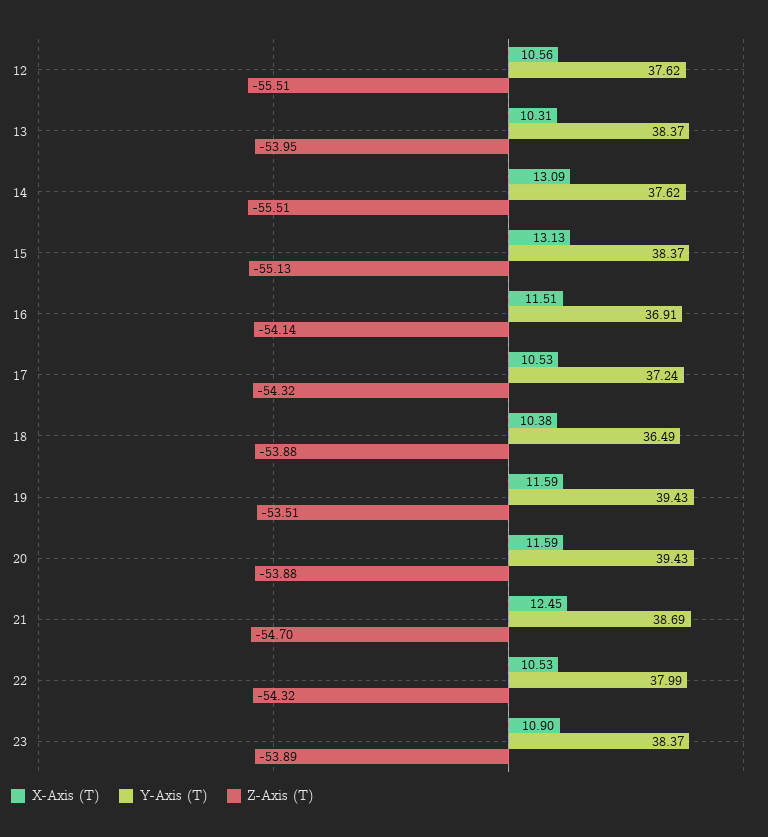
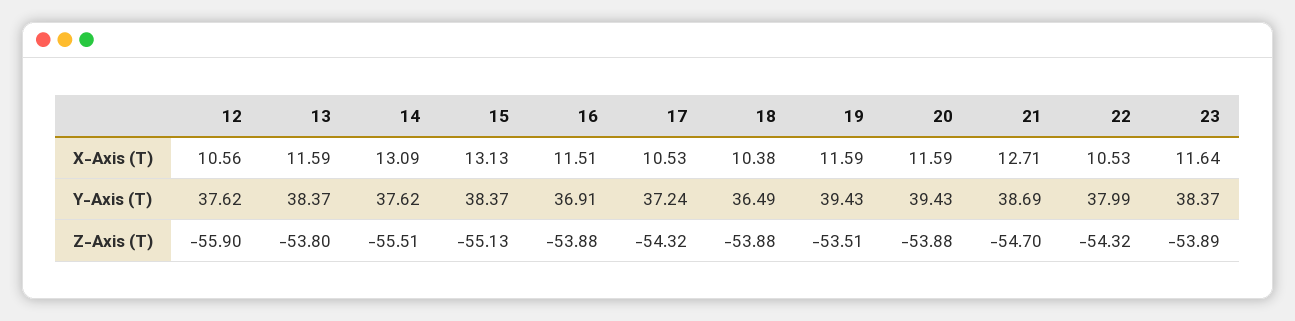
Z-Axis (T), 12: -55.51 -> -55.9
X-Axis (T), 13: 10.31 -> 11.59
Z-Axis (T), 13: -53.95 -> -53.8
Z-Axis (T), 16: -54.14 -> -53.88
X-Axis (T), 21: 12.45 -> 12.71
X-Axis (T), 23: 10.9 -> 11.64

